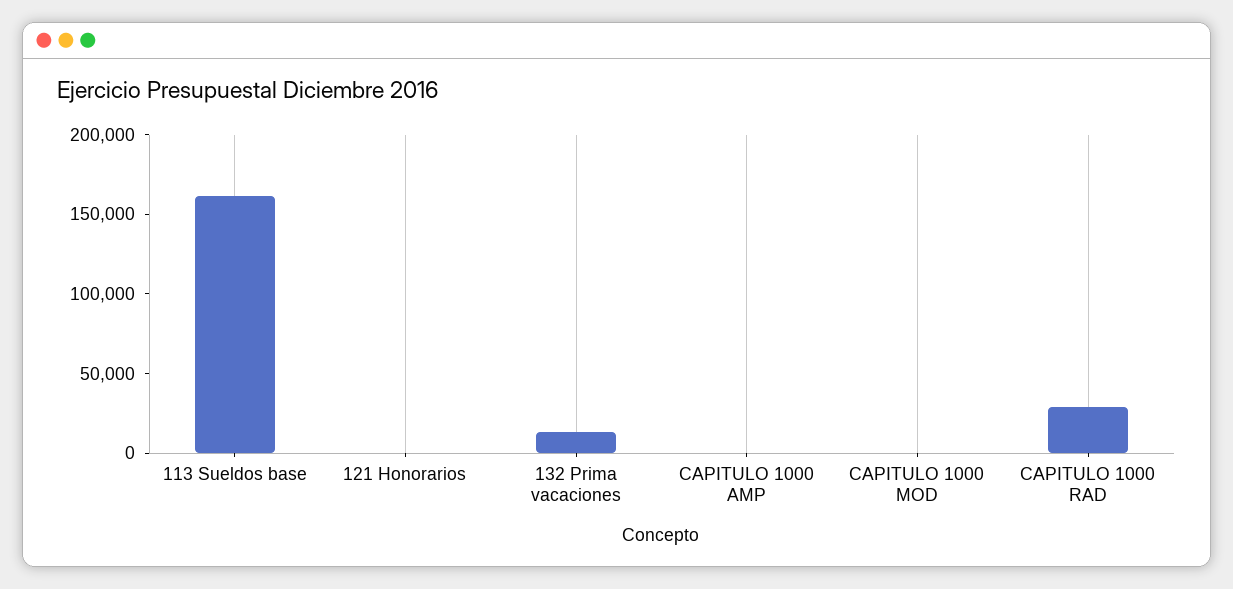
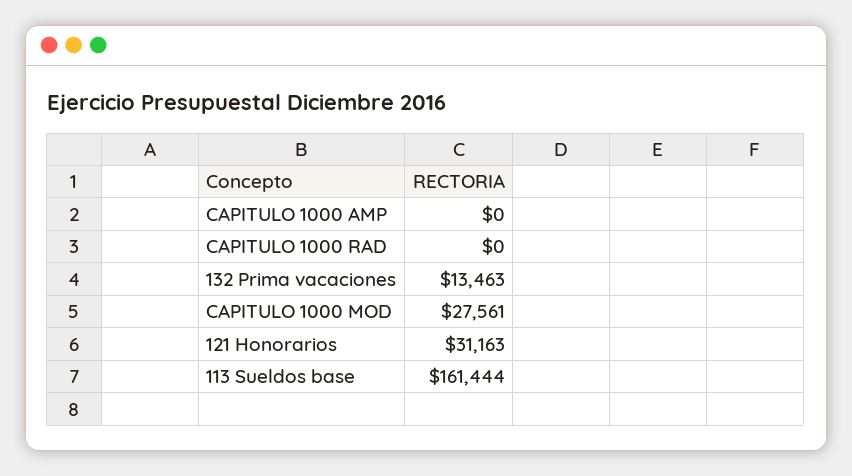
121 Honorarios: 0 -> 31163
CAPITULO 1000 MOD: 0 -> 27561
CAPITULO 1000 RAD: 30000 -> 0

